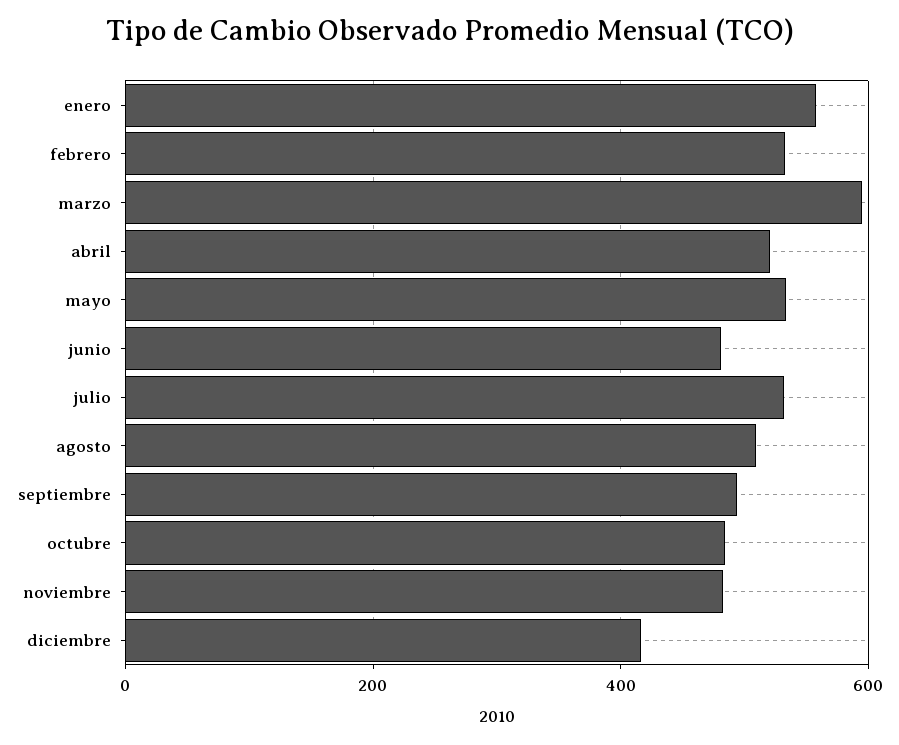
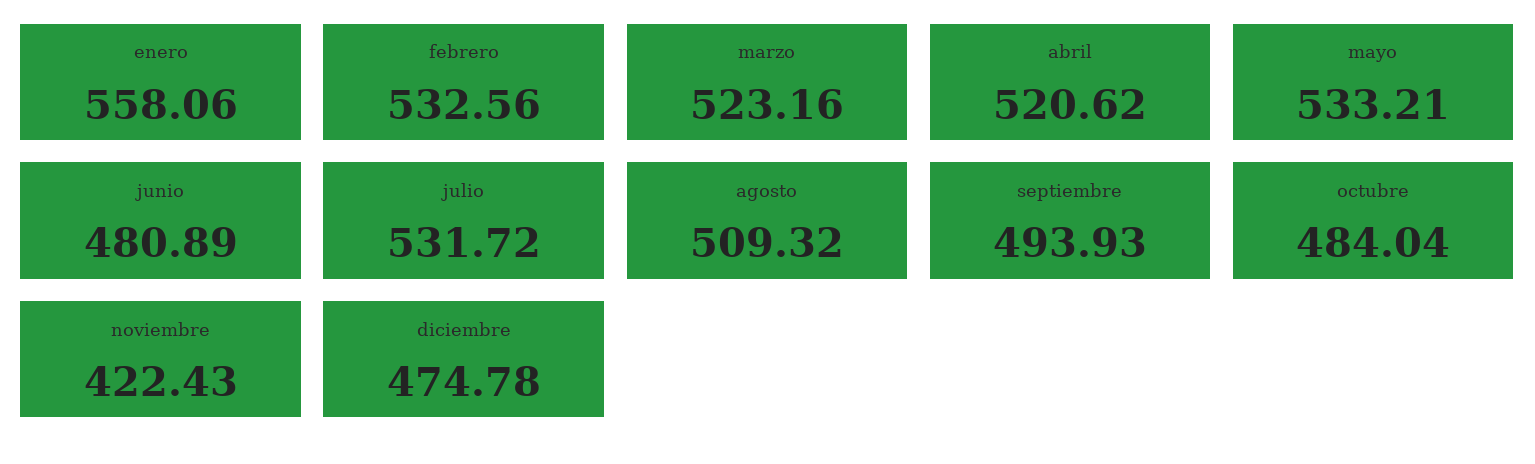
marzo: 600 -> 523.16
noviembre: 480 -> 422.43
diciembre: 420 -> 474.78

